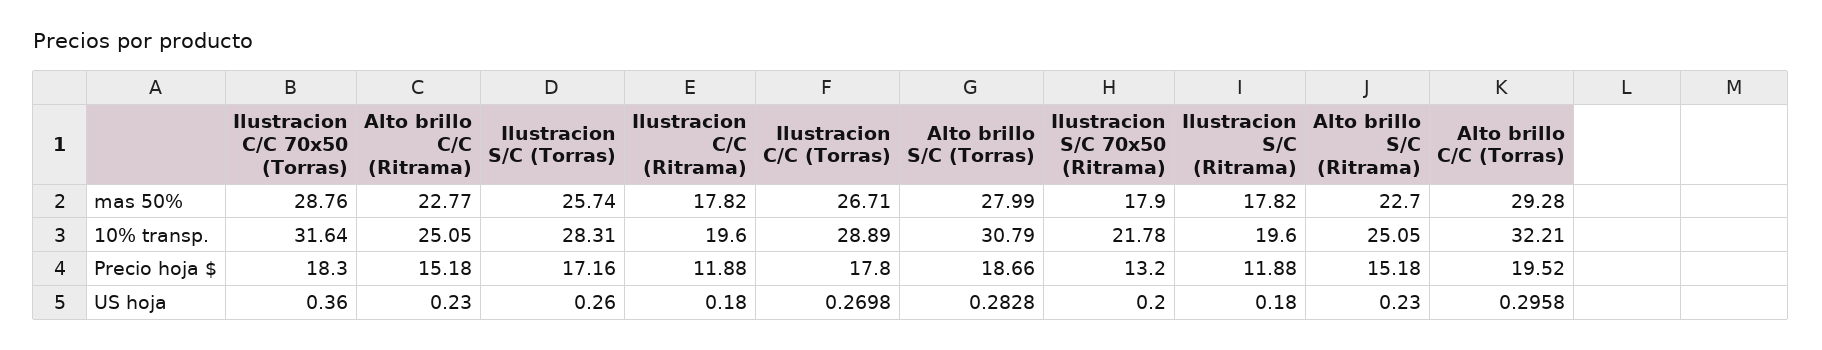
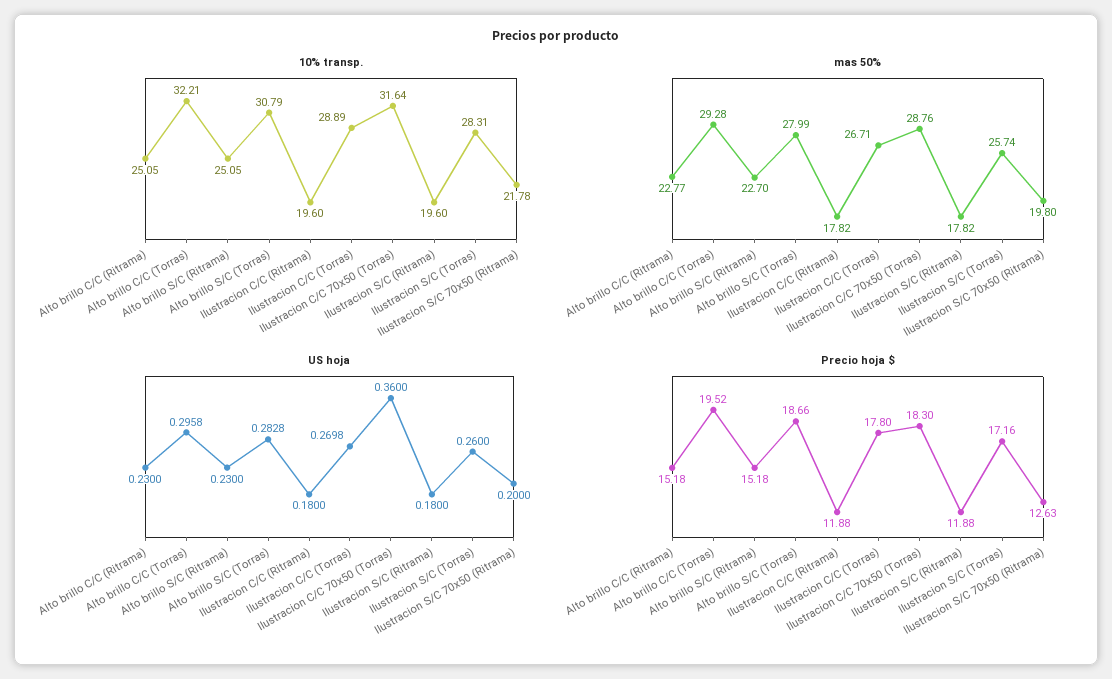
mas 50%, Ilustracion S/C 70x50 (Ritrama): 17.9 -> 19.8
Precio hoja $, Ilustracion S/C 70x50 (Ritrama): 13.2 -> 12.63

